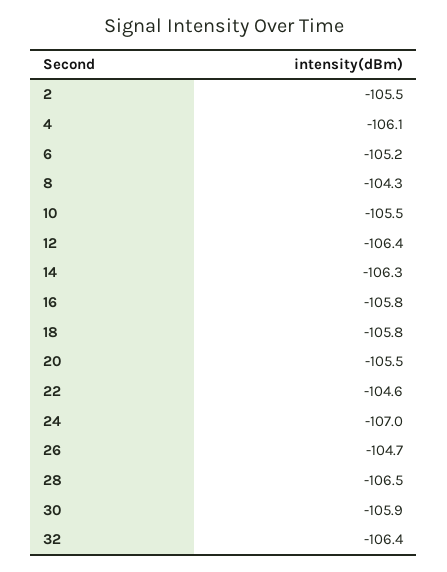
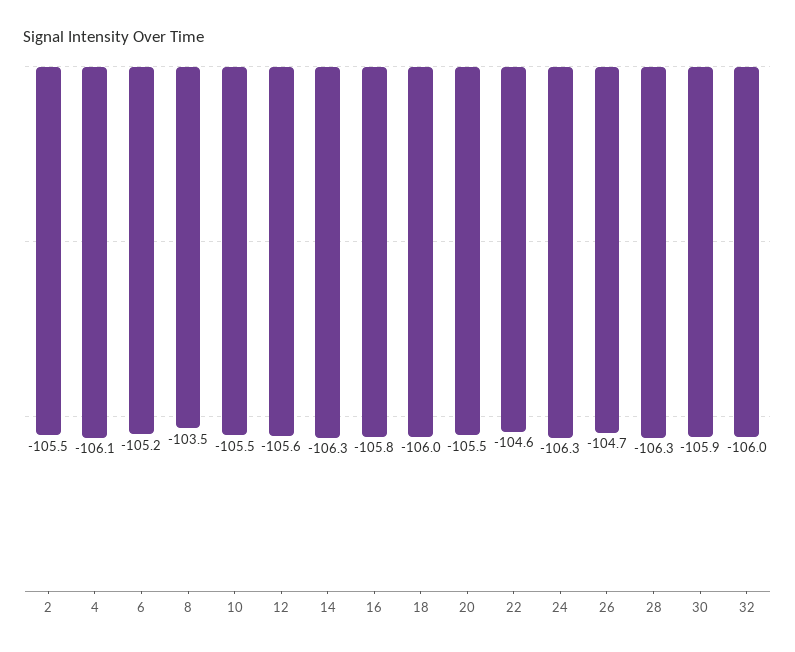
8: -104.3 -> -103.5
12: -106.4 -> -105.6
18: -105.8 -> -106
24: -107 -> -106.3
28: -106.5 -> -106.3
32: -106.4 -> -106

